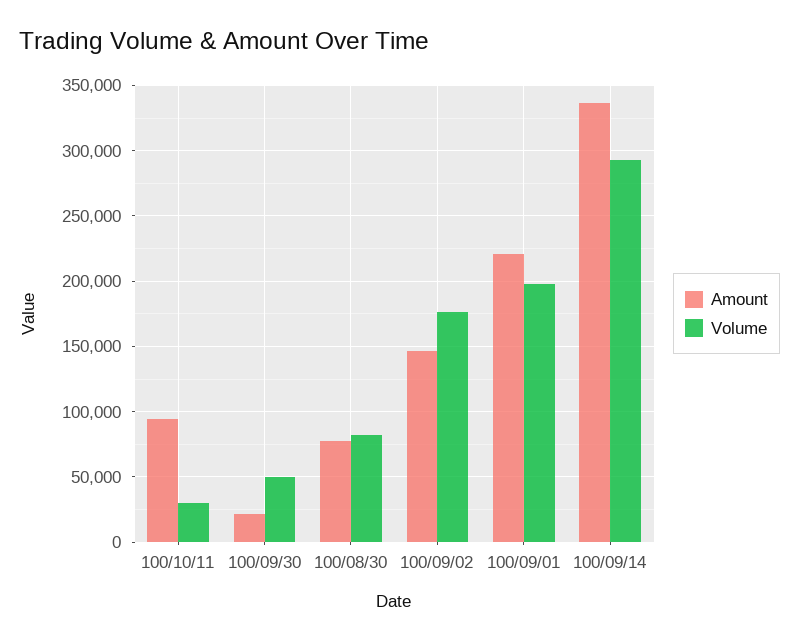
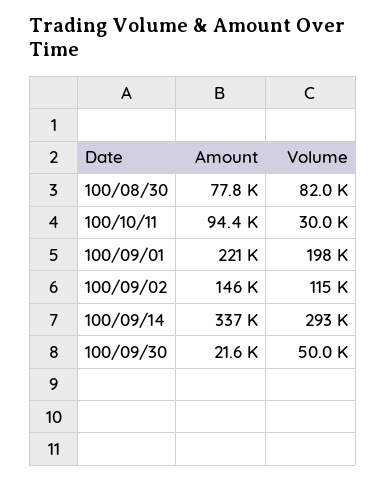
Volume, 100/09/02: 175000 -> 115000

